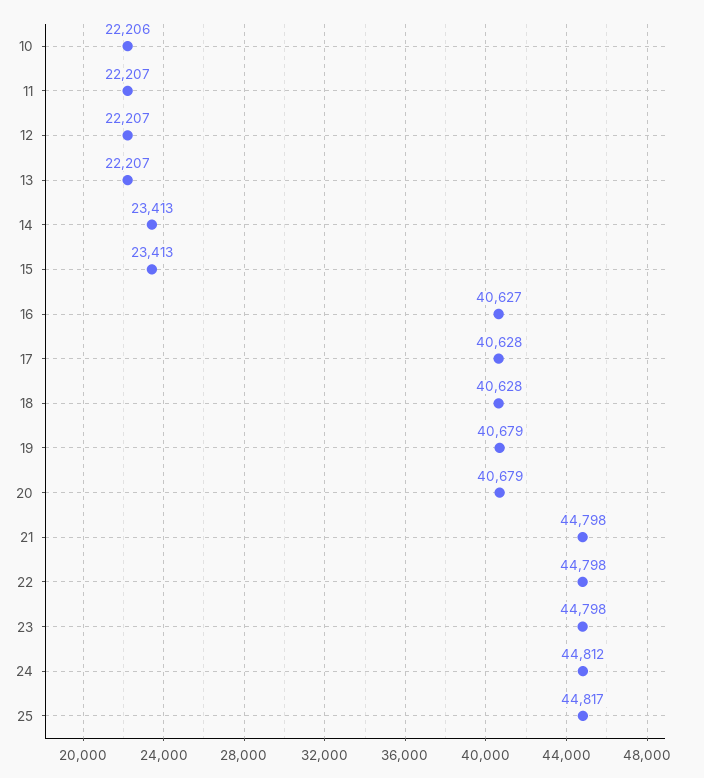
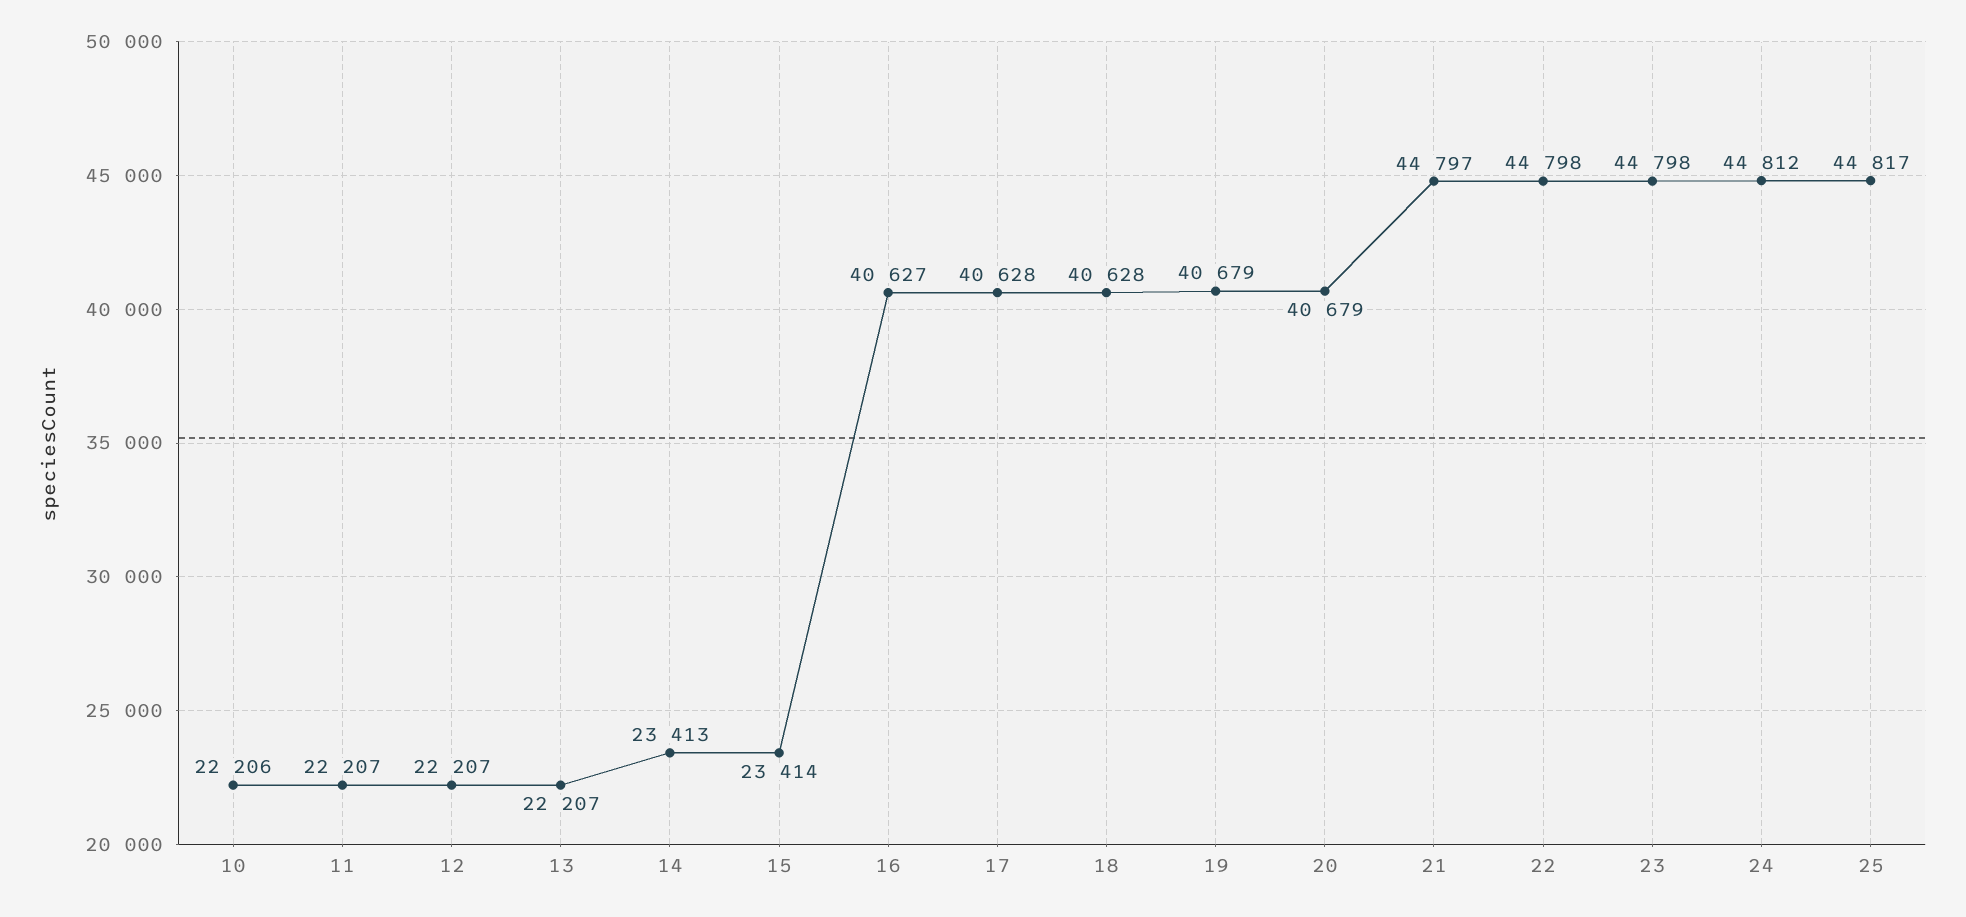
15: 23413 -> 23414
21: 44798 -> 44797

